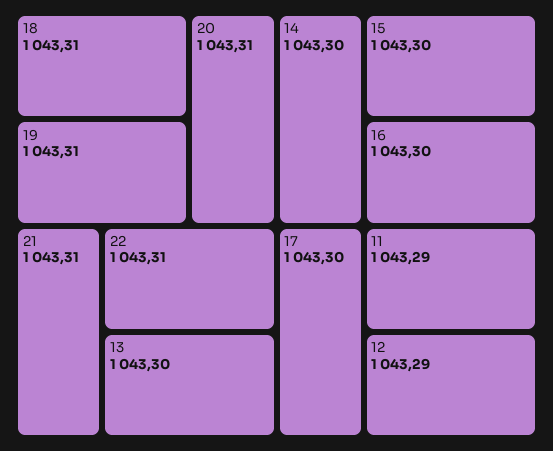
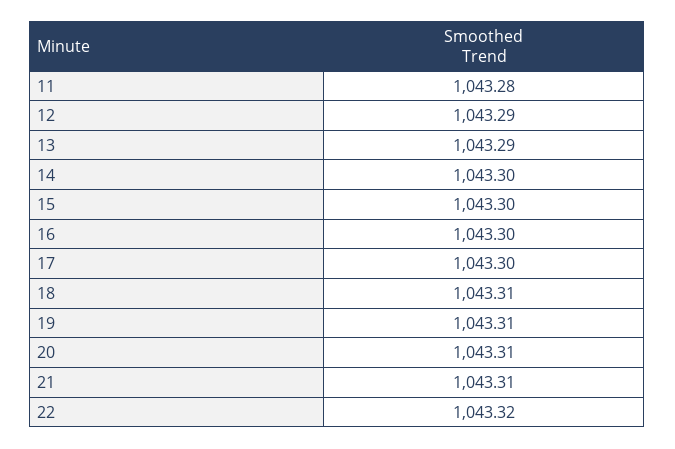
22: 1043.31 -> 1043.32
13: 1043.3 -> 1043.29
11: 1043.29 -> 1043.28

